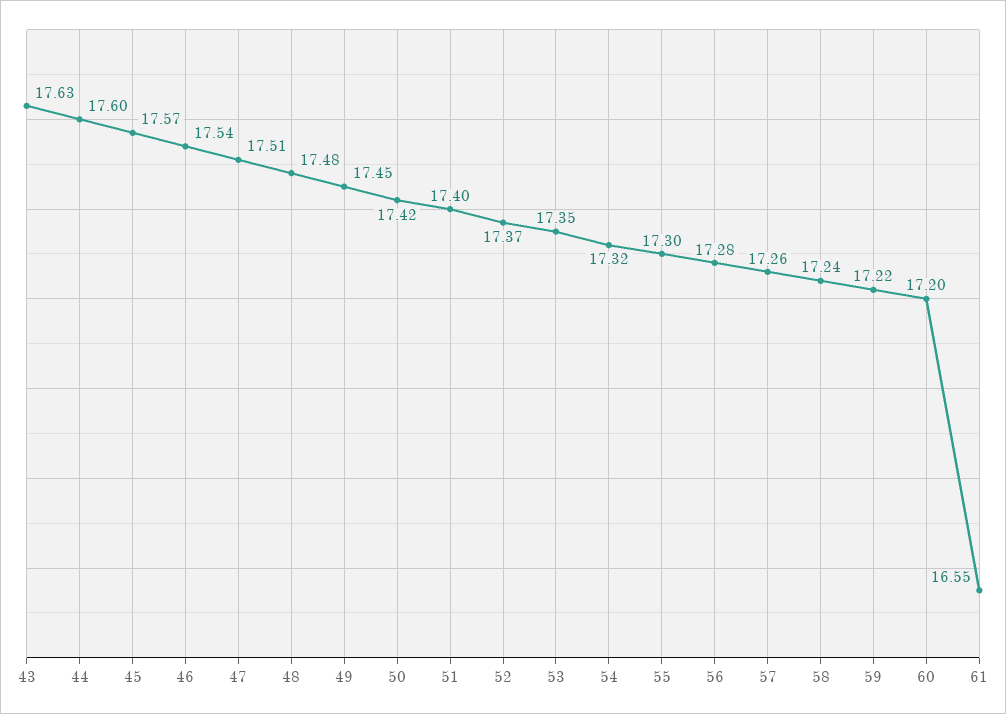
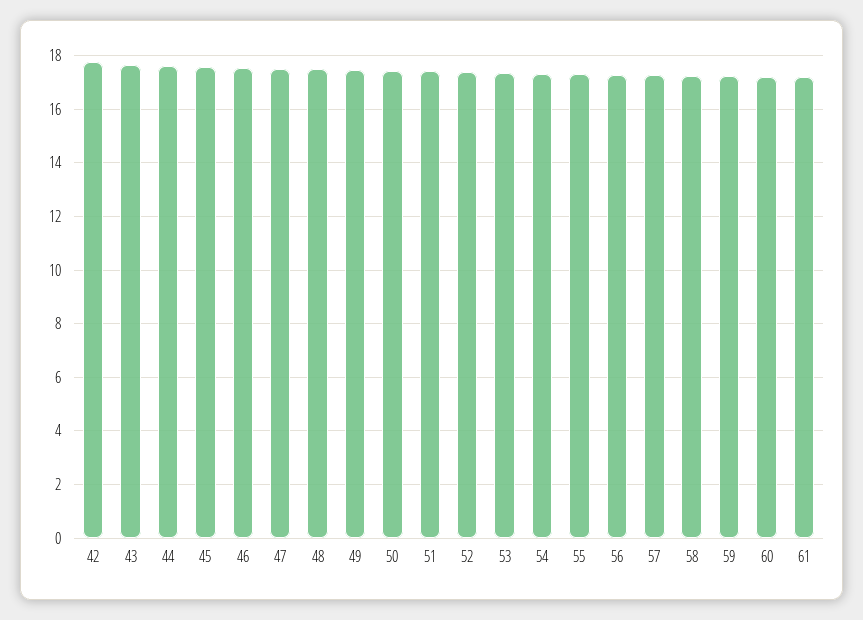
61: 16.55 -> 17.25
42: none -> 17.75

